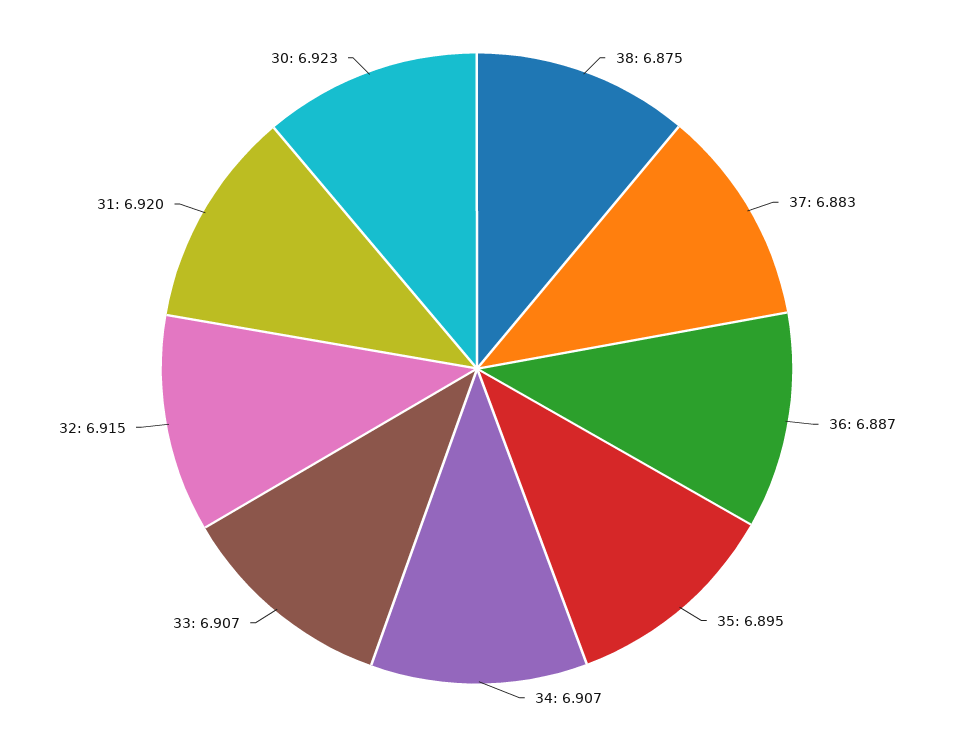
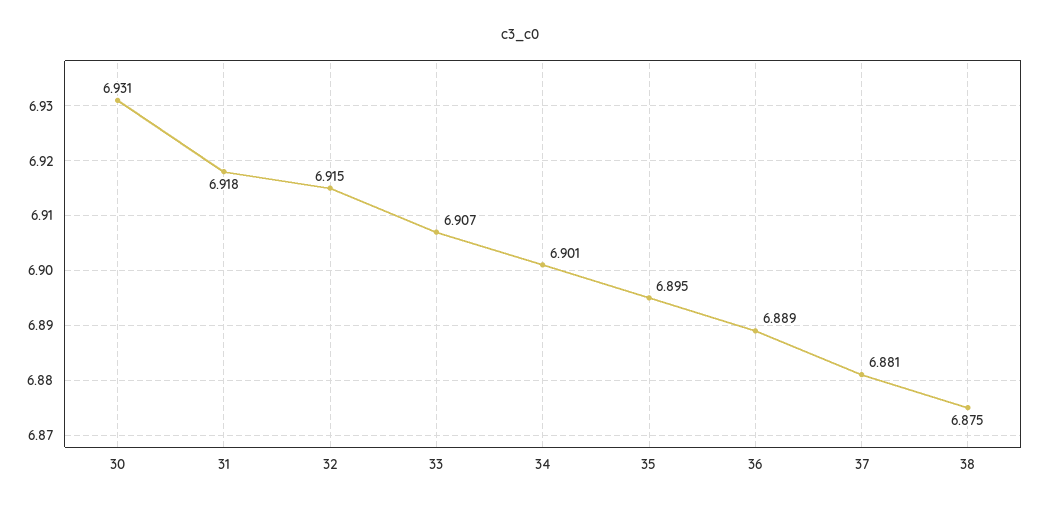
37: 6.883 -> 6.881
36: 6.887 -> 6.889
34: 6.907 -> 6.901
31: 6.92 -> 6.918
30: 6.923 -> 6.931

